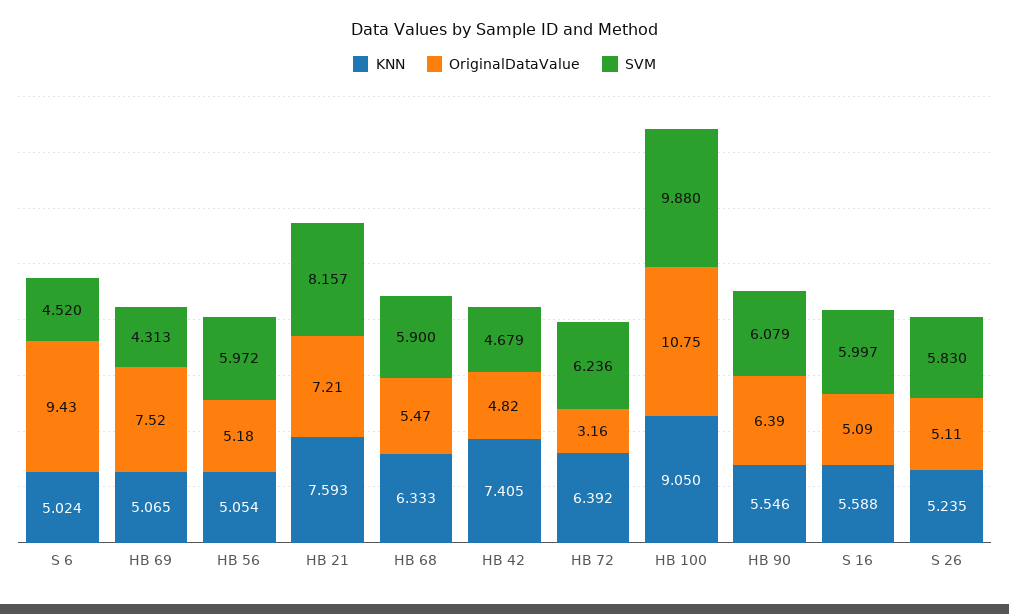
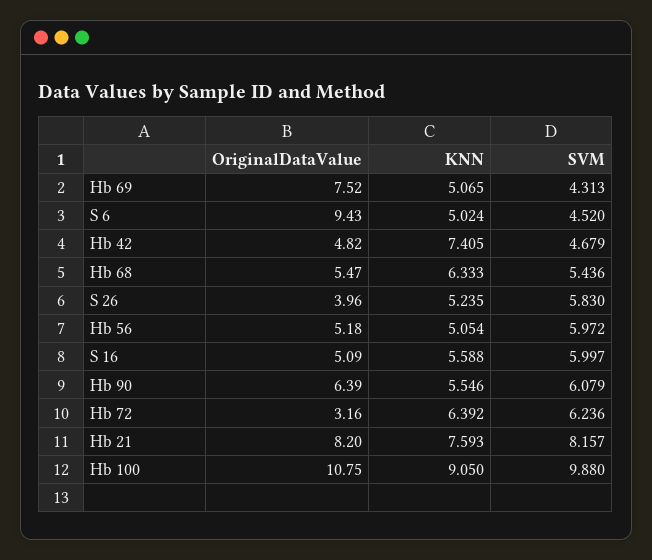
OriginalDataValue, HB 21: 7.21 -> 8.2
SVM, HB 68: 5.9 -> 5.436
OriginalDataValue, S 26: 5.11 -> 3.96

